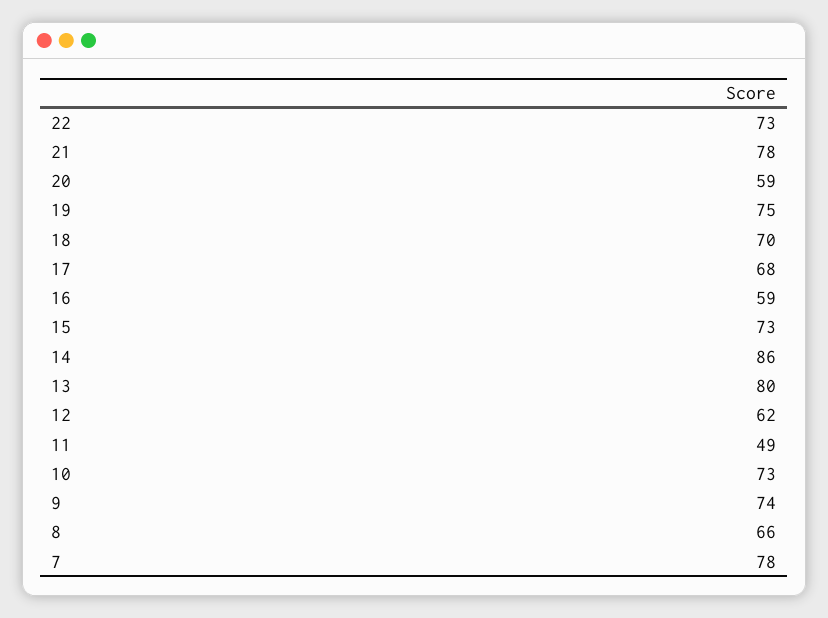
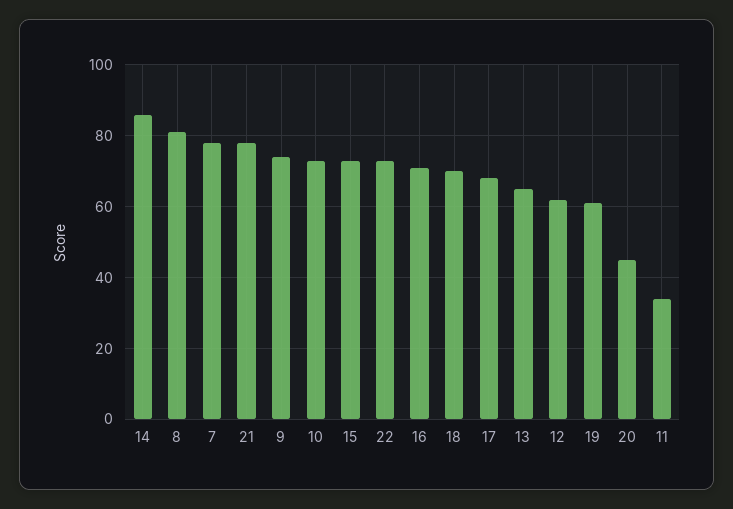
20: 59 -> 45
19: 75 -> 60
16: 59 -> 70
13: 80 -> 65
11: 49 -> 35
8: 66 -> 80

